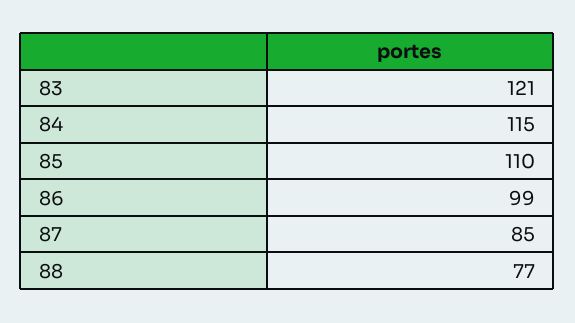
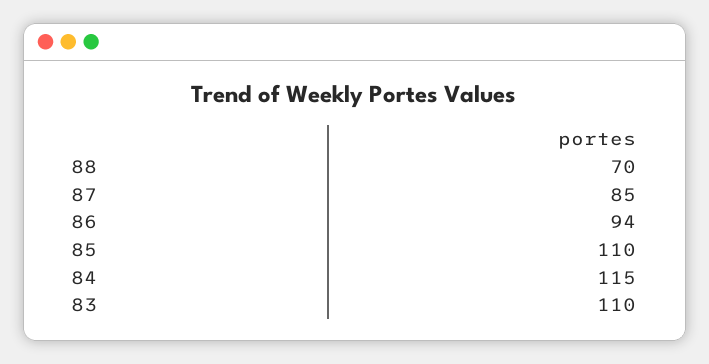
83: 121 -> 110
86: 99 -> 94
88: 77 -> 70

